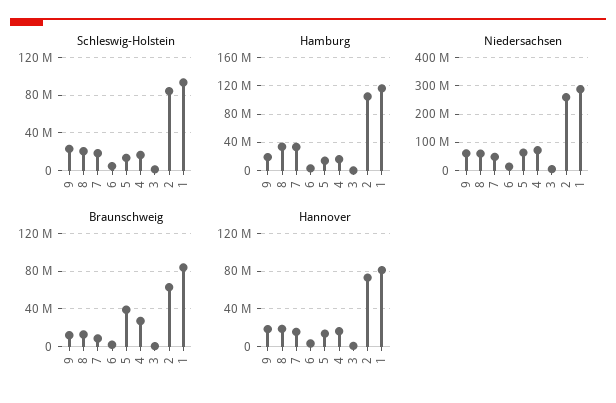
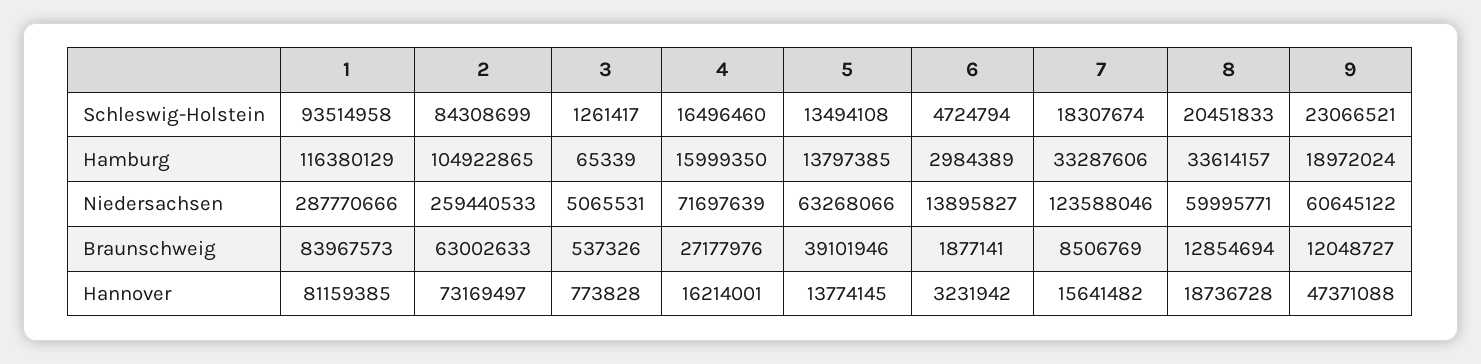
Niedersachsen, 7: 50000000 -> 123588046
Hannover, 9: 20000000 -> 47371088

